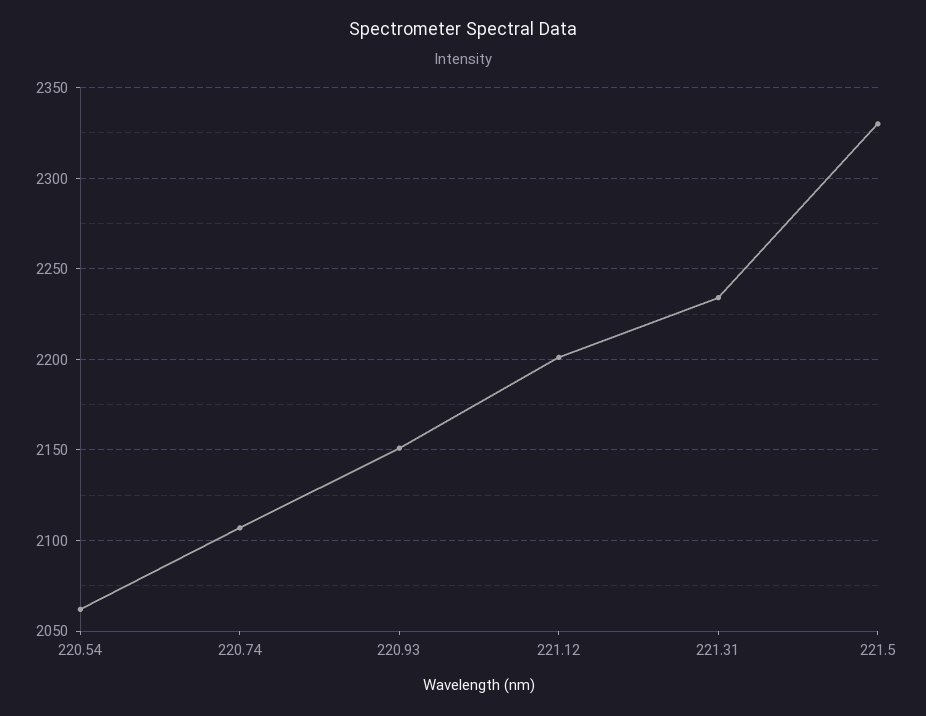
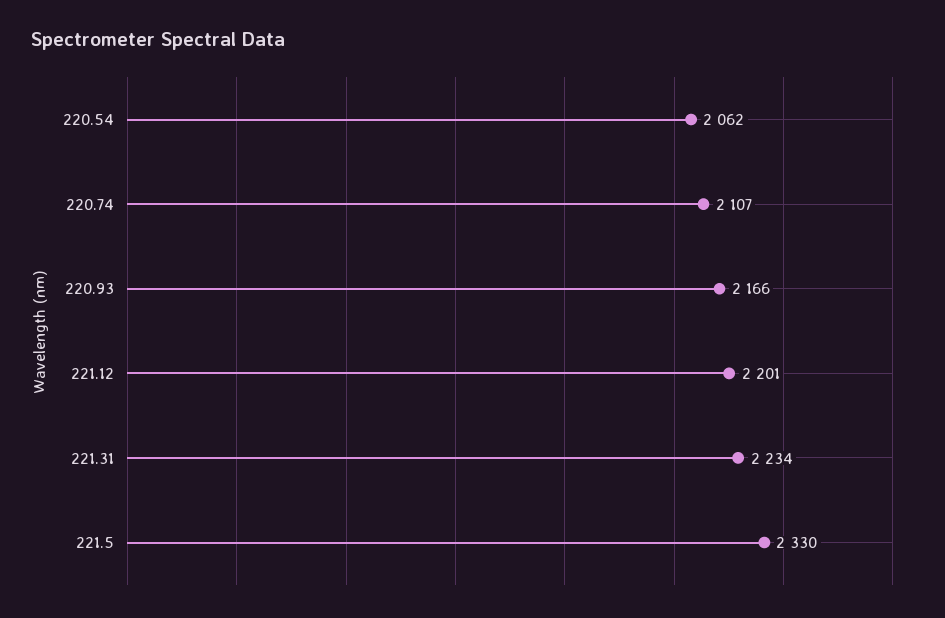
220.93: 2150 -> 2166

